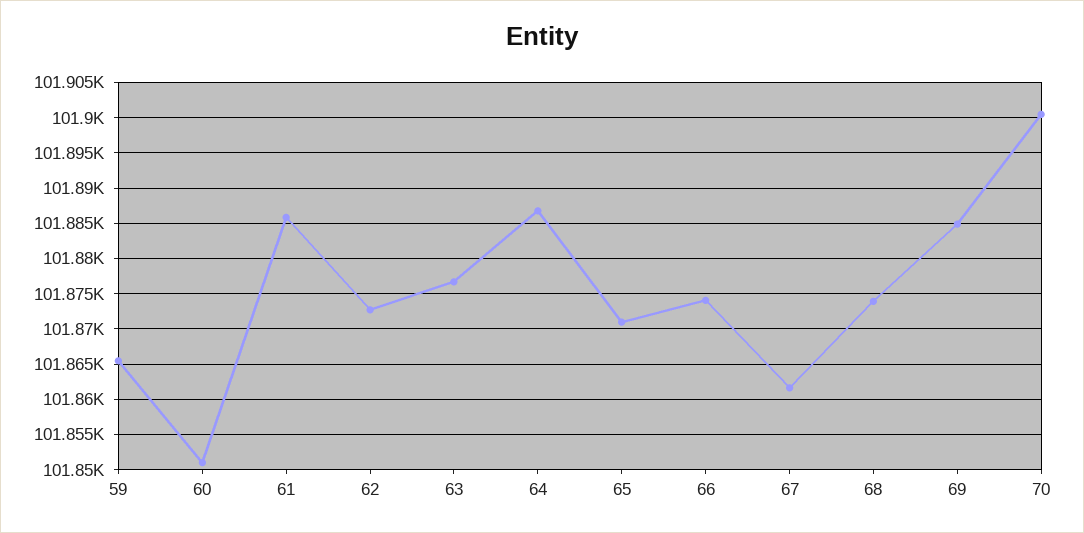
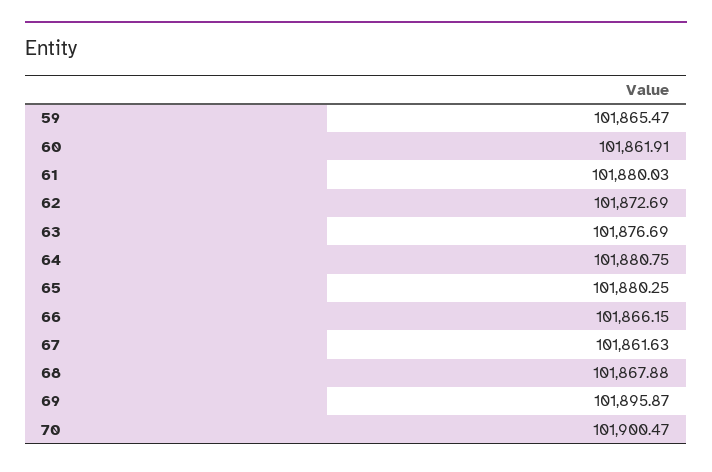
60: 101851 -> 101861.91
61: 101886 -> 101880.03
64: 101887 -> 101880.75
65: 101871 -> 101880.25
66: 101874 -> 101866.15
68: 101874 -> 101867.88
69: 101885 -> 101895.87

